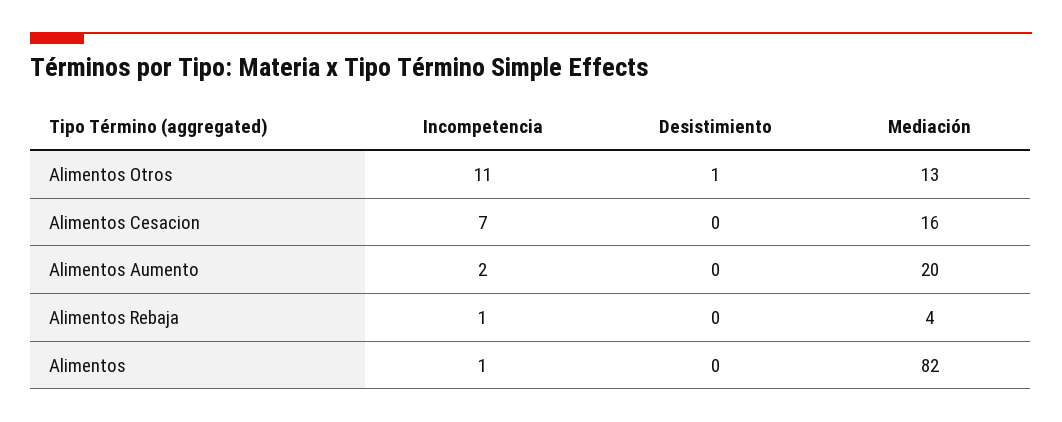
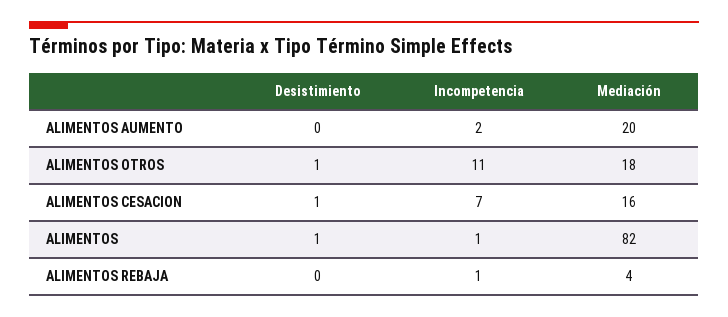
Mediación, Alimentos Otros: 13 -> 18
Desistimiento, Alimentos Cesacion: 0 -> 1
Desistimiento, Alimentos: 0 -> 1

